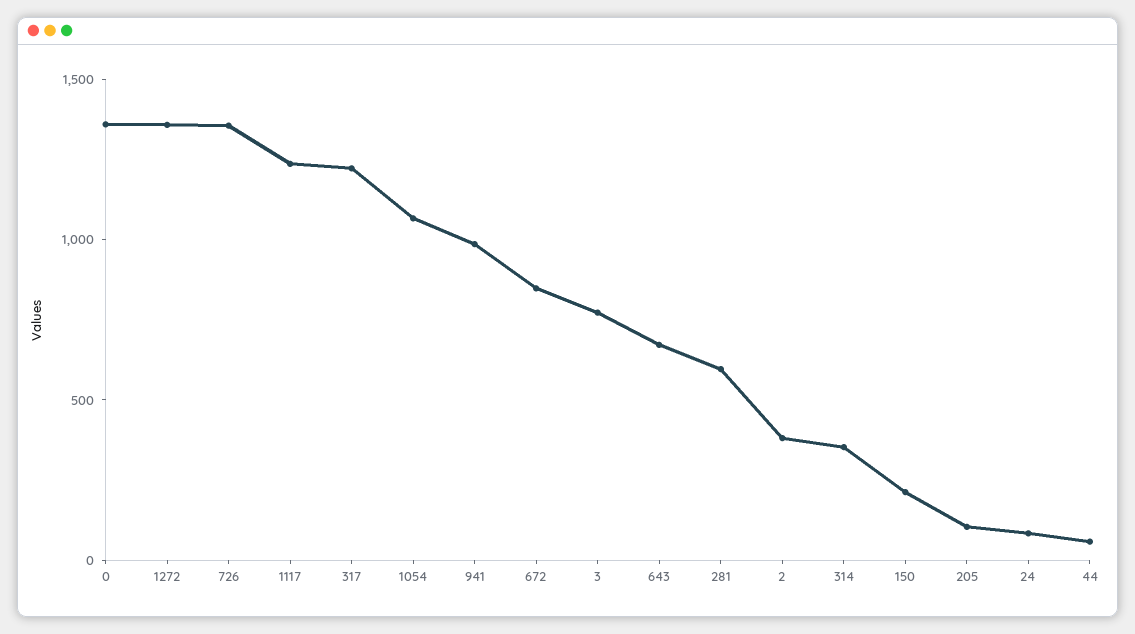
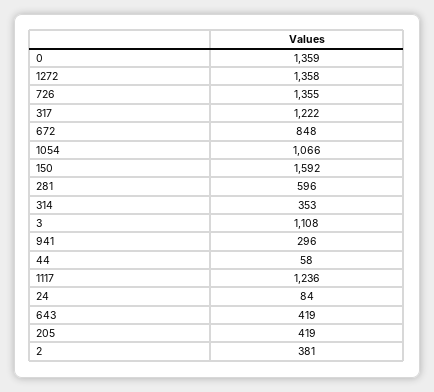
941: 1000 -> 296
3: 800 -> 1108
643: 700 -> 419
150: 200 -> 1592
205: 100 -> 419

